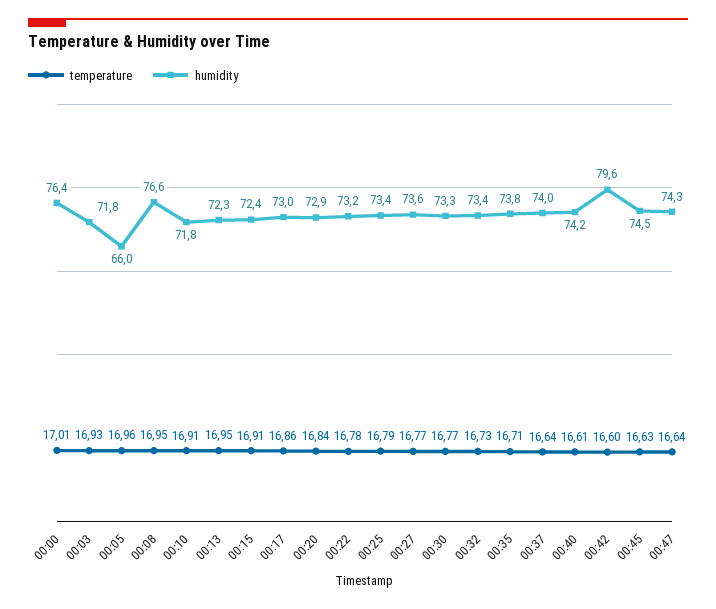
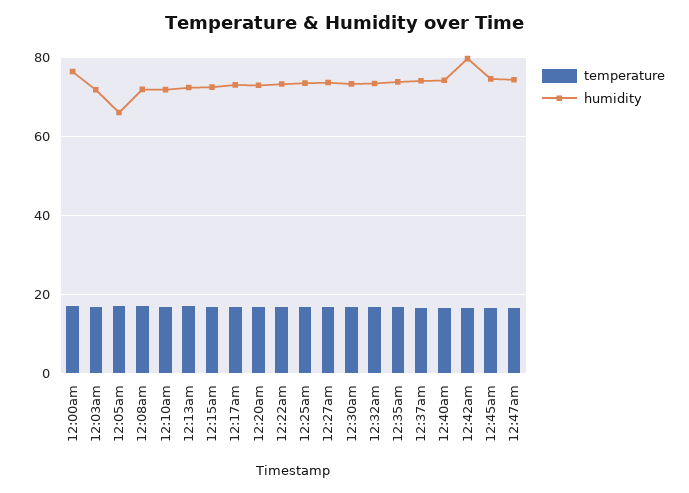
humidity, 00:08: 76.6 -> 72

